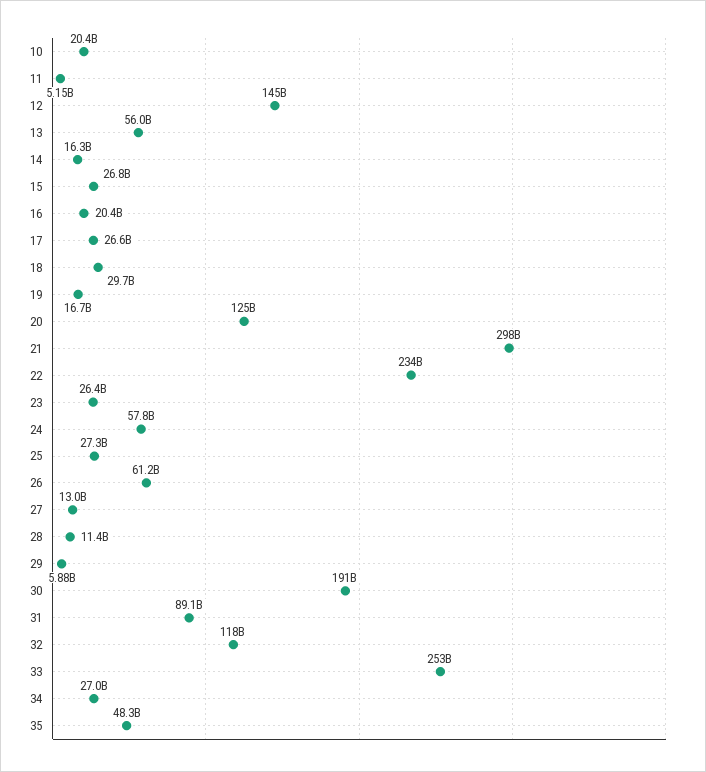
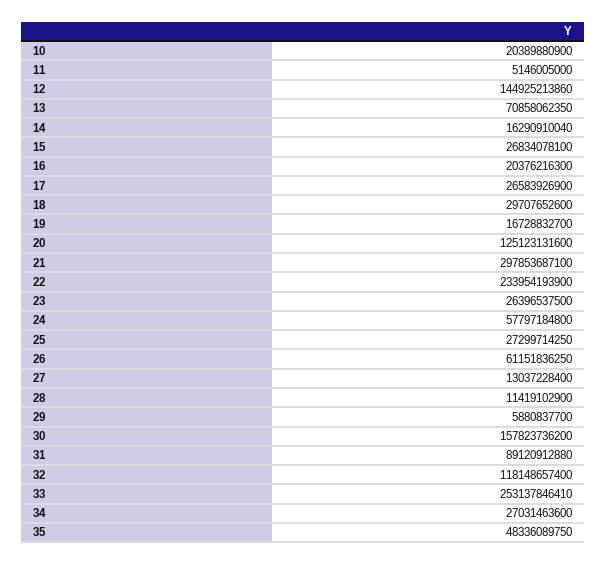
13: 56000000000 -> 70858062350
30: 191000000000 -> 157823736200

